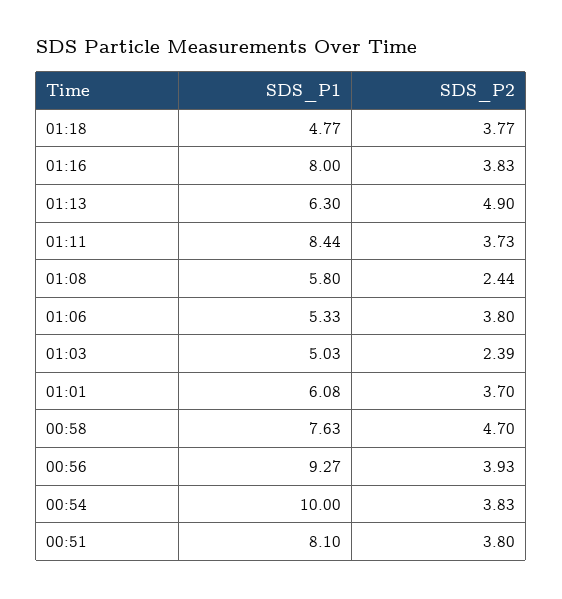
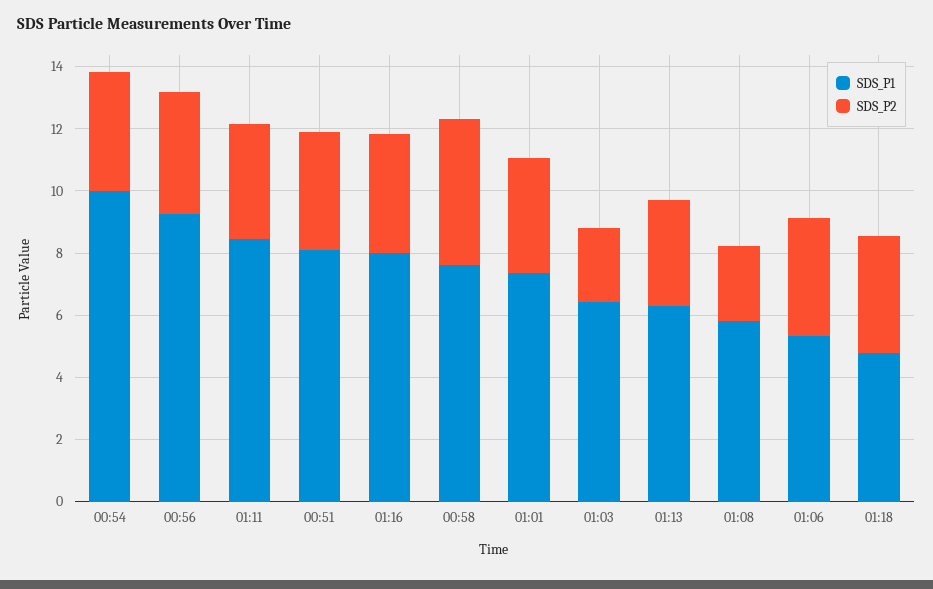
SDS_P2, 01:13: 4.9 -> 3.5
SDS_P1, 01:03: 5.03 -> 6.5
SDS_P1, 01:01: 6.08 -> 7.5

